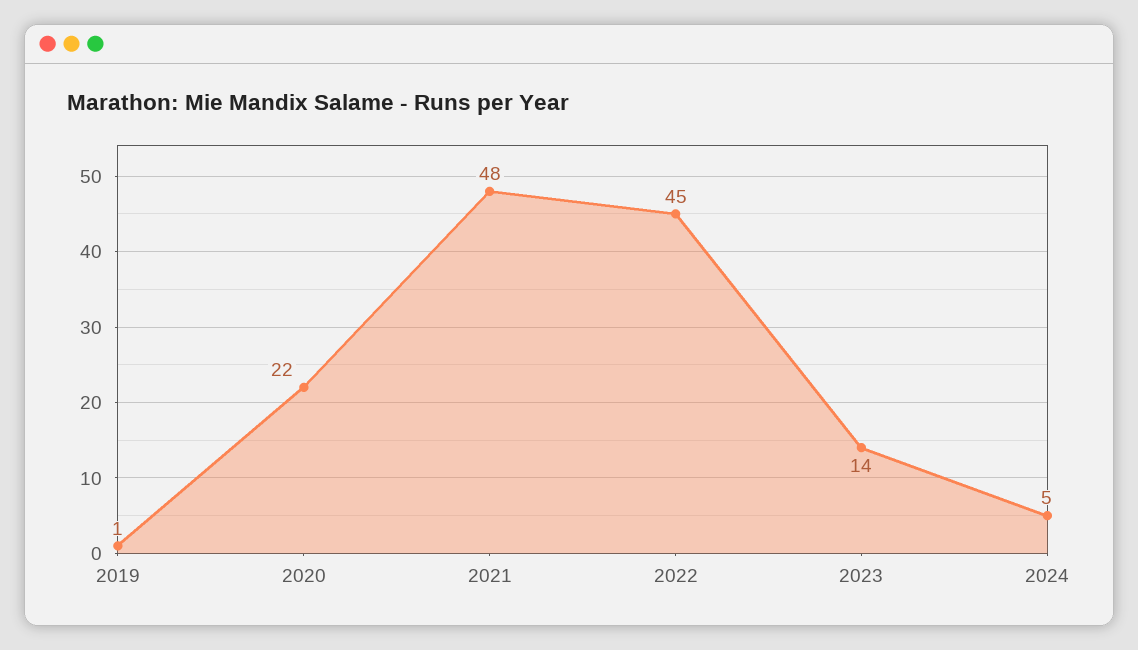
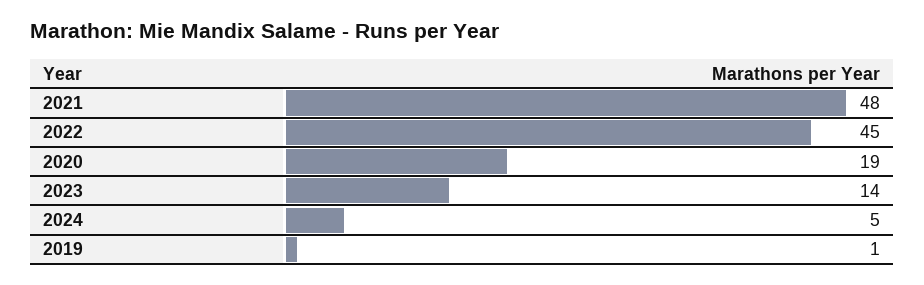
2020: 22 -> 19

